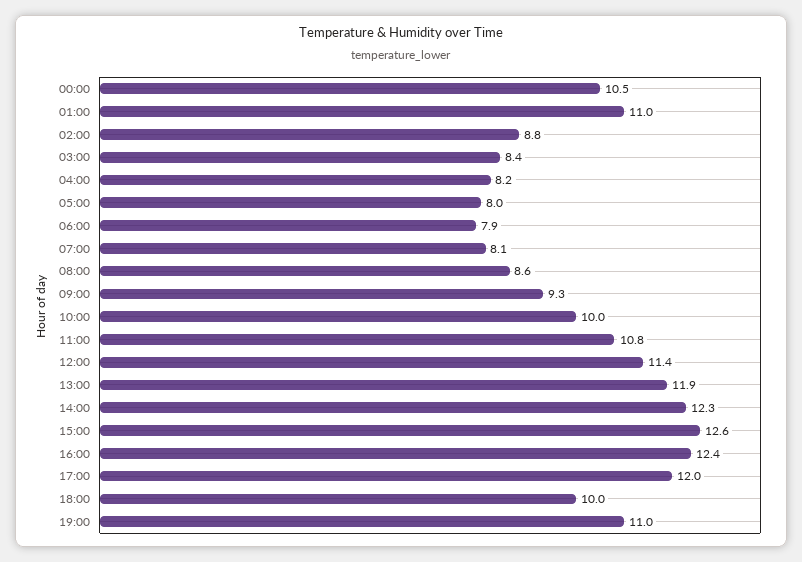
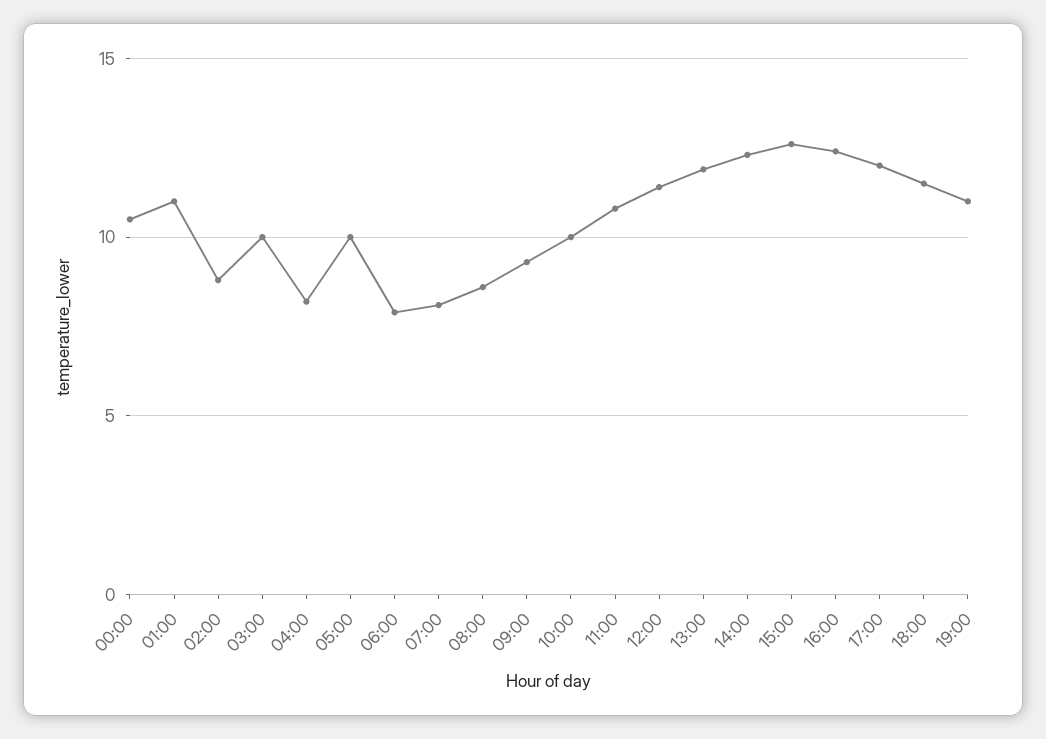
03:00: 8.4 -> 10
05:00: 8 -> 10
18:00: 10 -> 11.5

